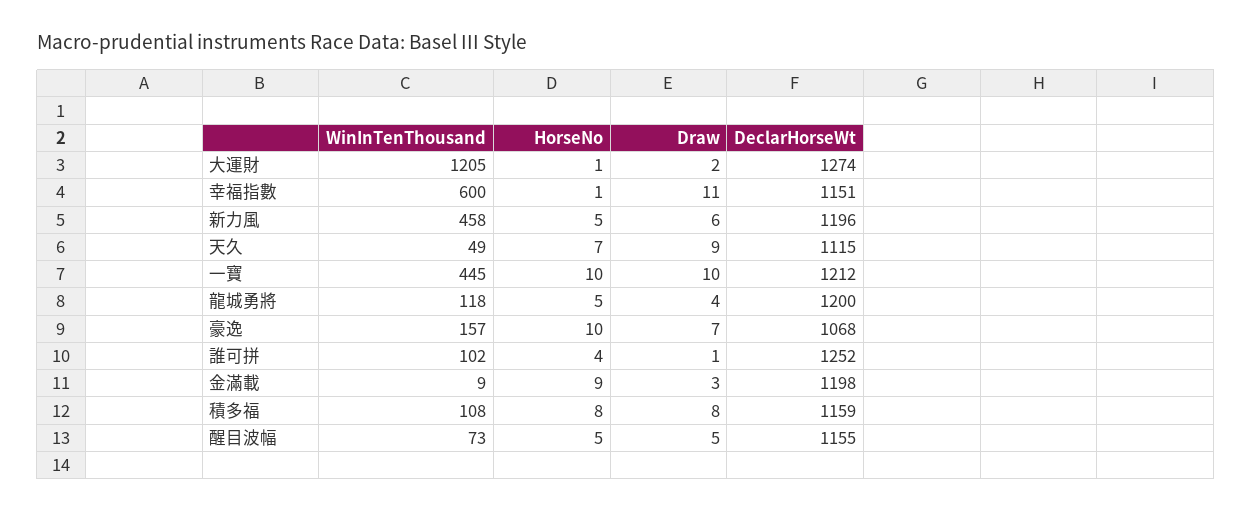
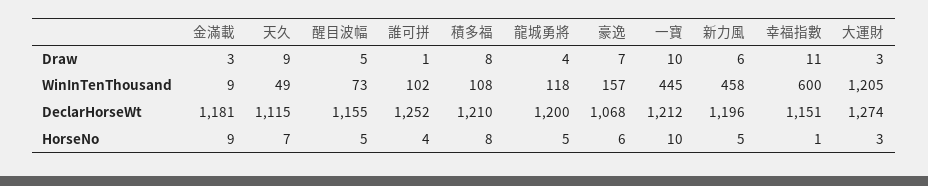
HorseNo, 大運財: 1 -> 3
Draw, 大運財: 2 -> 3
HorseNo, 豪逸: 10 -> 6
DeclarHorseWt, 金滿載: 1198 -> 1181
DeclarHorseWt, 積多福: 1159 -> 1210

